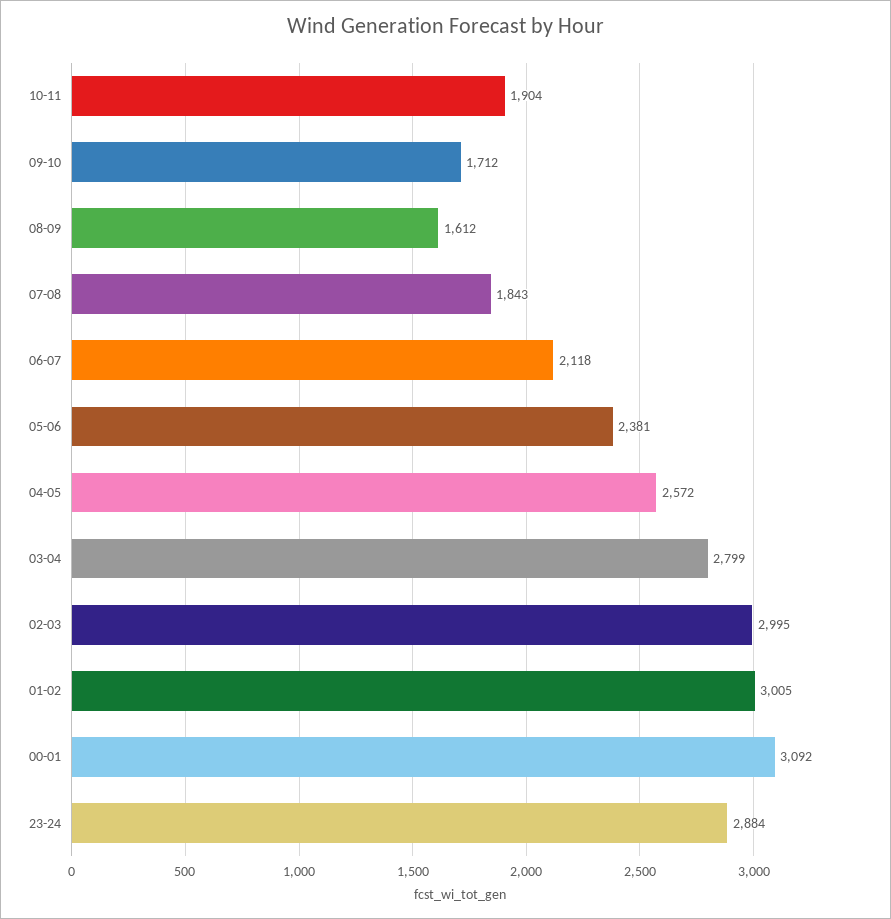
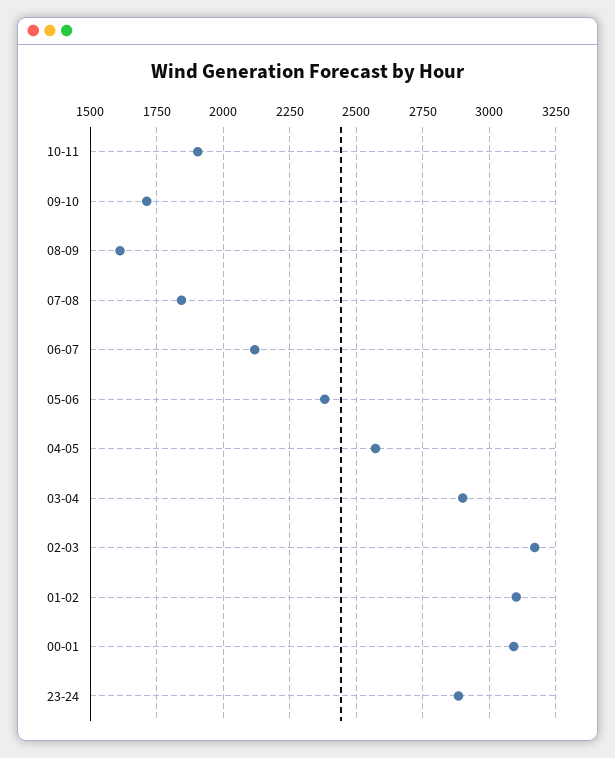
03-04: 2799 -> 2900
02-03: 2995 -> 3175
01-02: 3005 -> 3100

